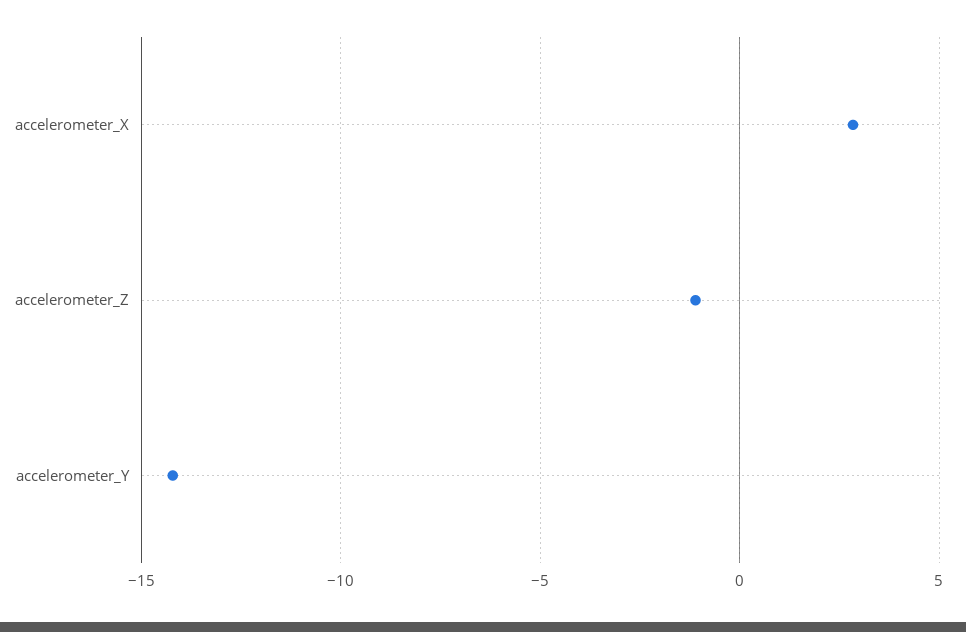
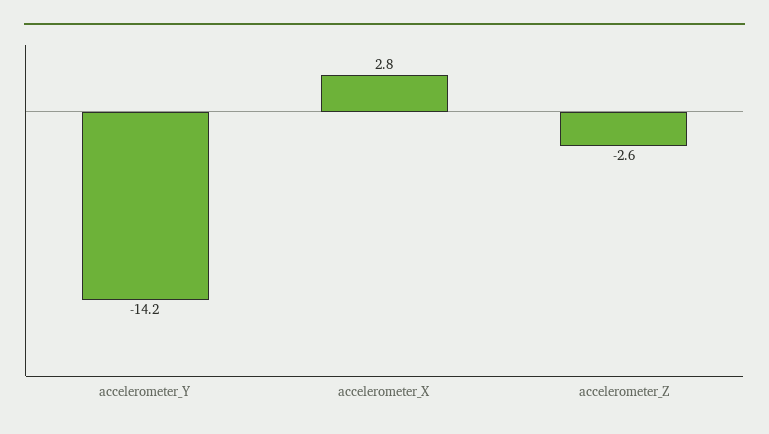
accelerometer_Z: -1 -> -2.6

